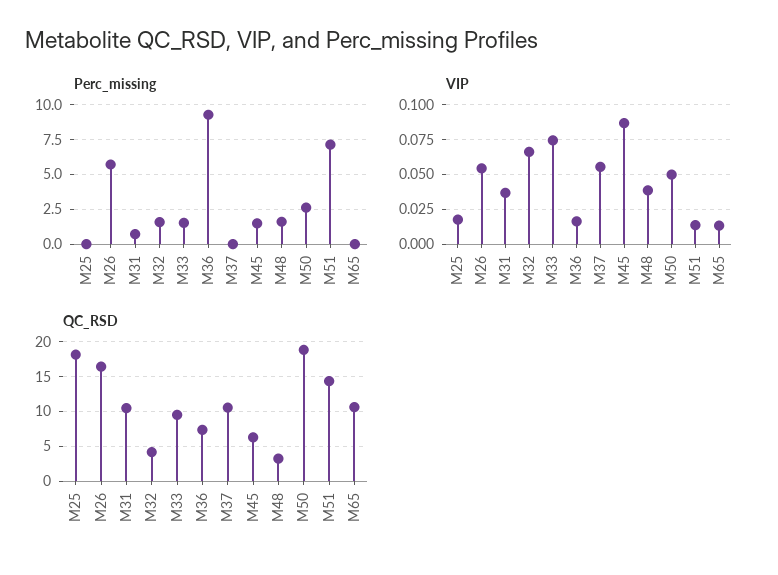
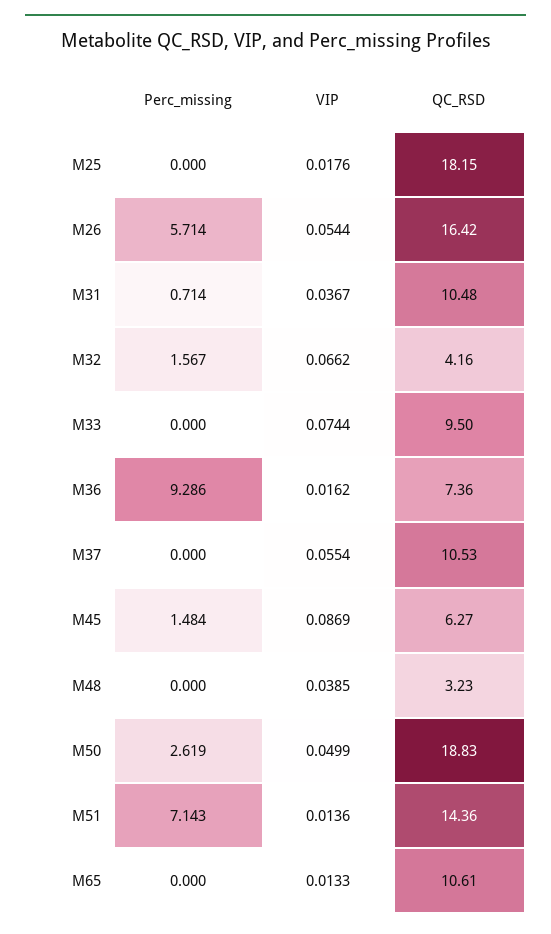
Perc_missing, M33: 1.5 -> 0
Perc_missing, M48: 1.5 -> 0

